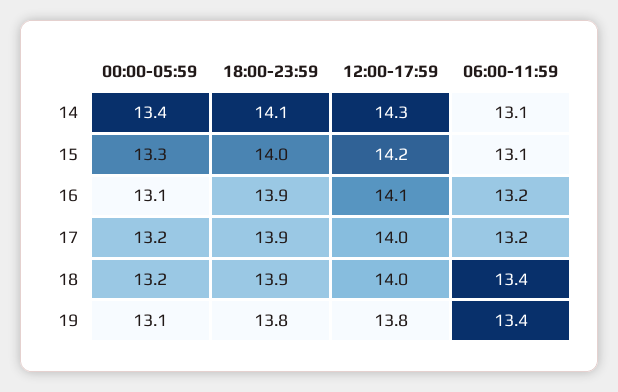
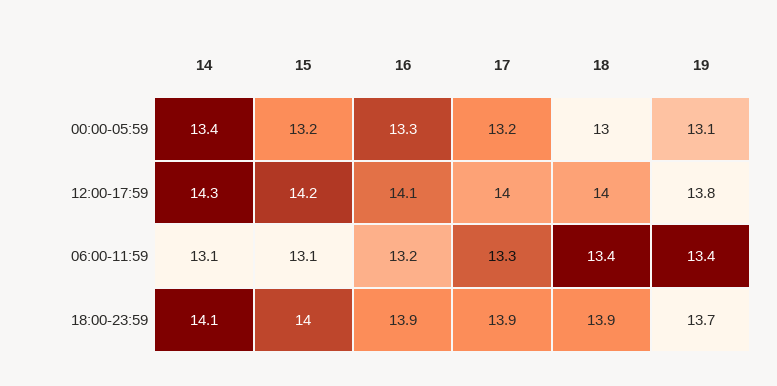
00:00-05:59, 15: 13.3 -> 13.2
00:00-05:59, 16: 13.1 -> 13.3
06:00-11:59, 17: 13.2 -> 13.3
00:00-05:59, 18: 13.2 -> 13
18:00-23:59, 19: 13.8 -> 13.7

